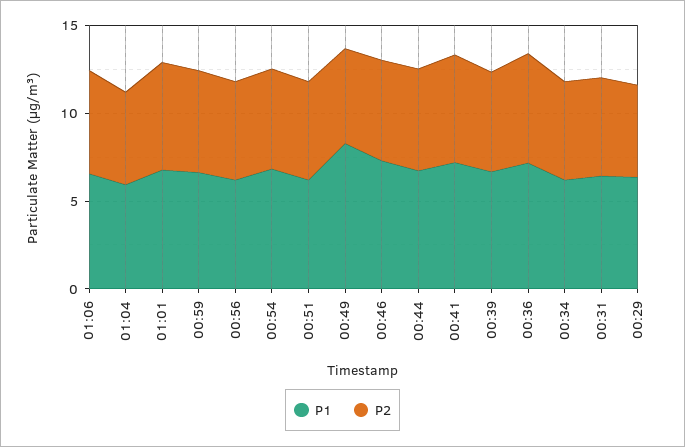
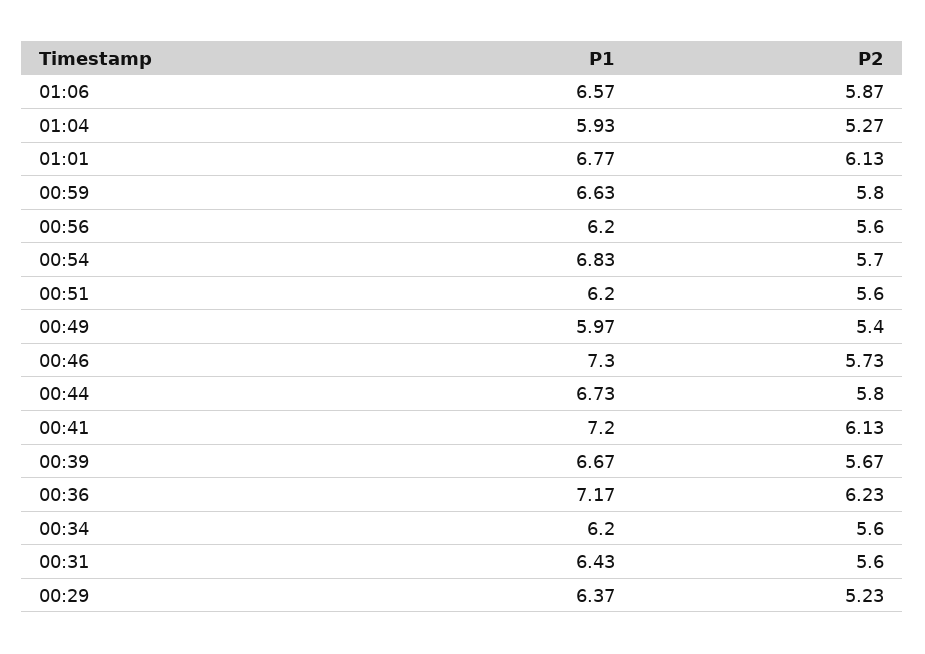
P1, 00:49: 8 -> 5.97

